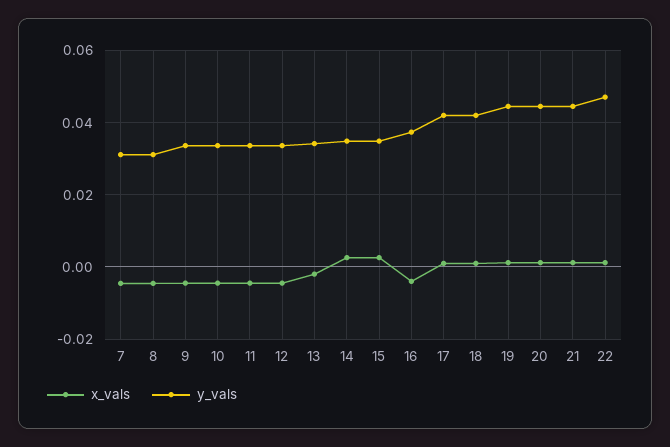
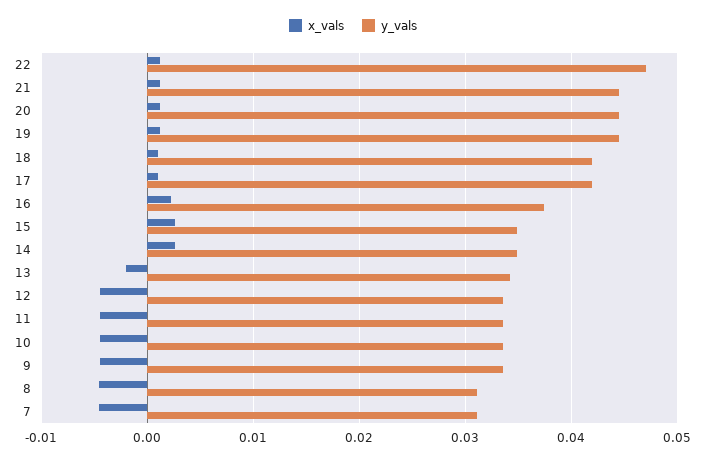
x_vals, 16: -0.004 -> 0.002

